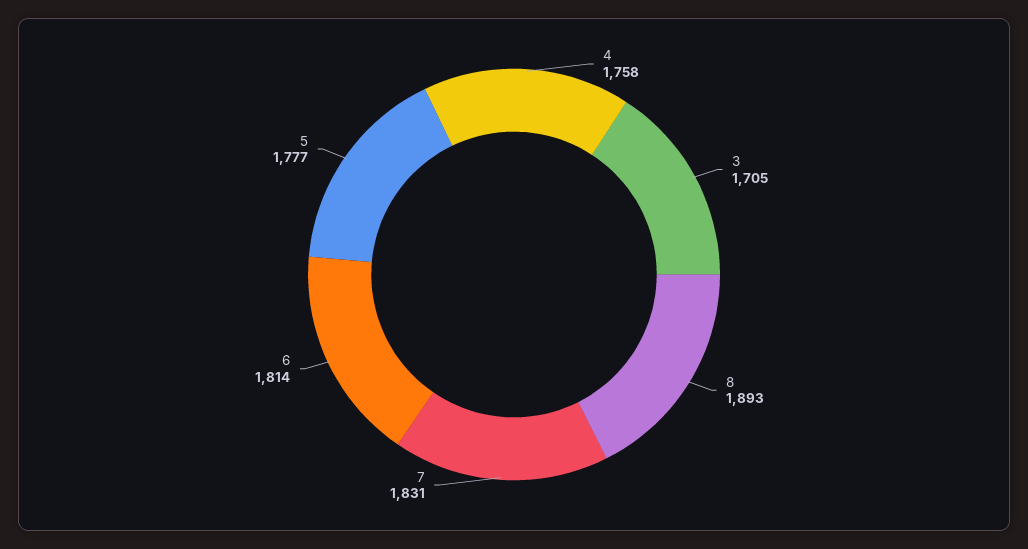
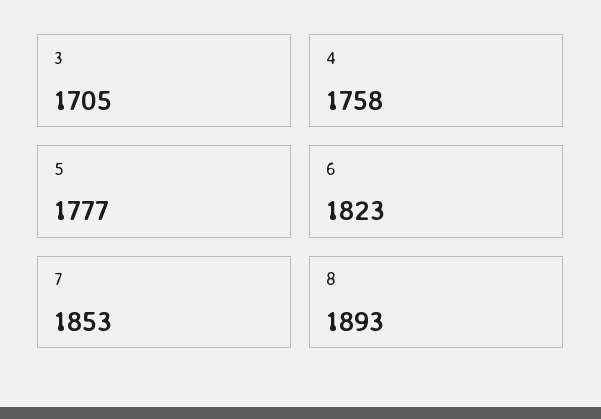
7: 1831 -> 1853
6: 1814 -> 1823

